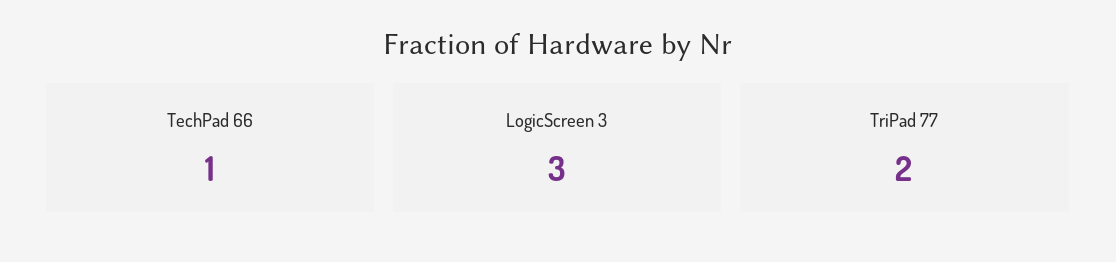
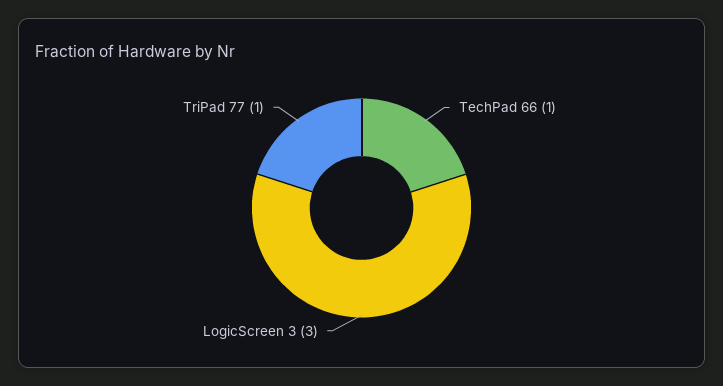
TriPad 77: 2 -> 1

